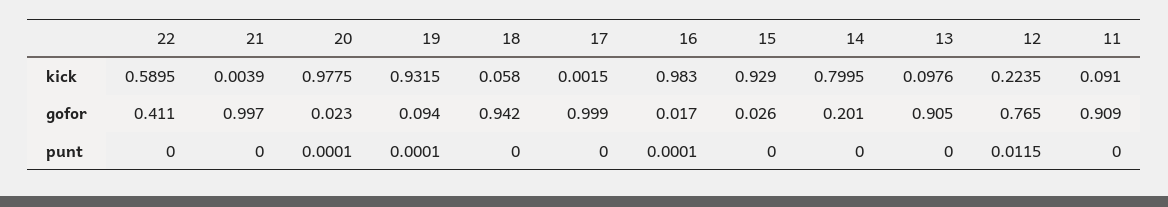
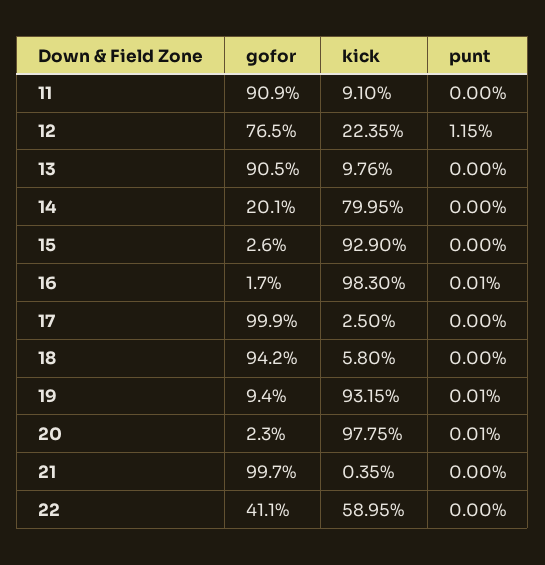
21, kick: 0.0039 -> 0.0035
17, kick: 0.0015 -> 0.025

